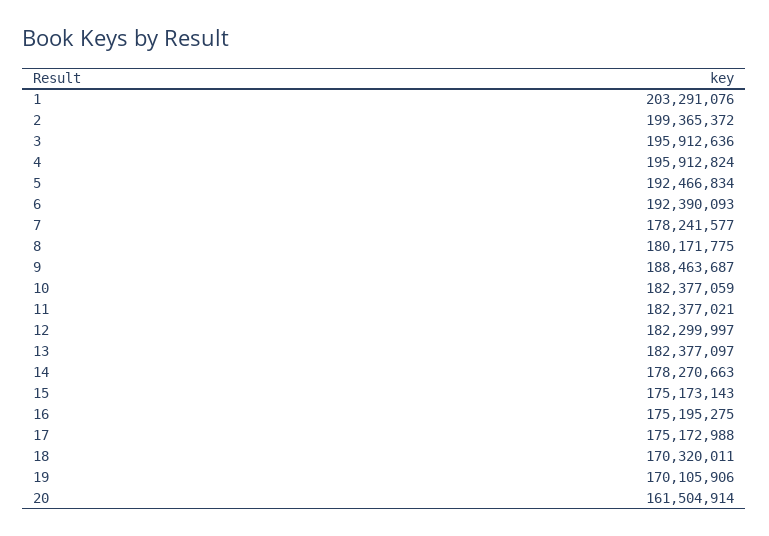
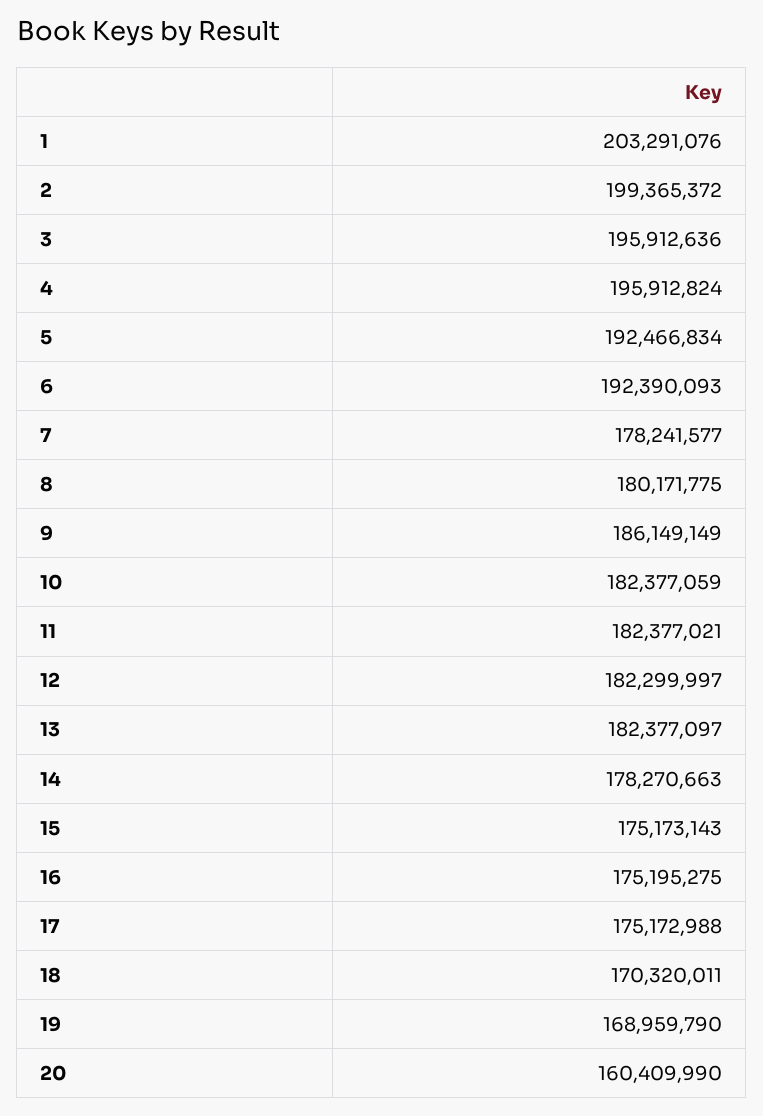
9: 188463687 -> 186149149
19: 170105906 -> 168959790
20: 161504914 -> 160409990

